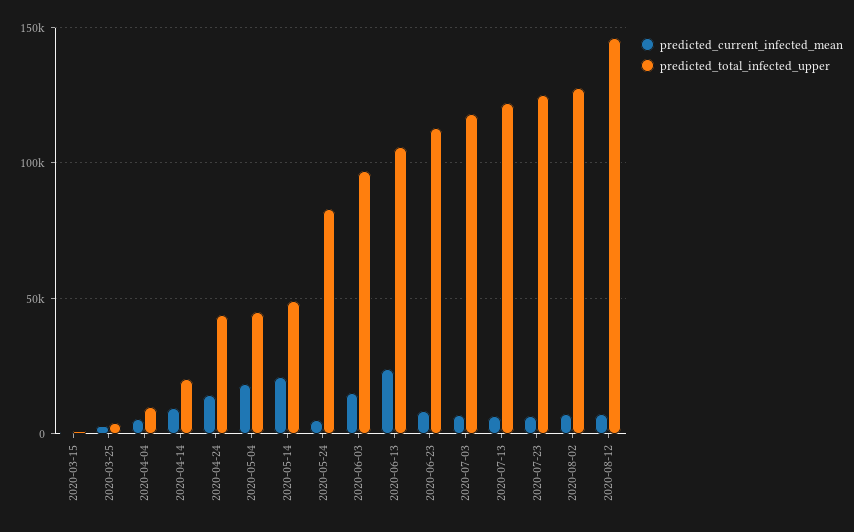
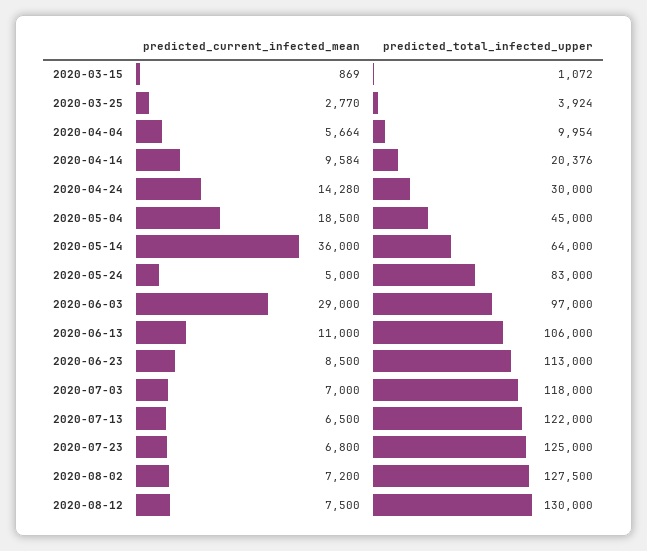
predicted_total_infected_upper, 2020-04-24: 45000 -> 30000
predicted_current_infected_mean, 2020-05-14: 20000 -> 36000
predicted_total_infected_upper, 2020-05-14: 50000 -> 64000
predicted_current_infected_mean, 2020-06-03: 15000 -> 29000
predicted_current_infected_mean, 2020-06-13: 25000 -> 11000
predicted_total_infected_upper, 2020-08-12: 145000 -> 130000

